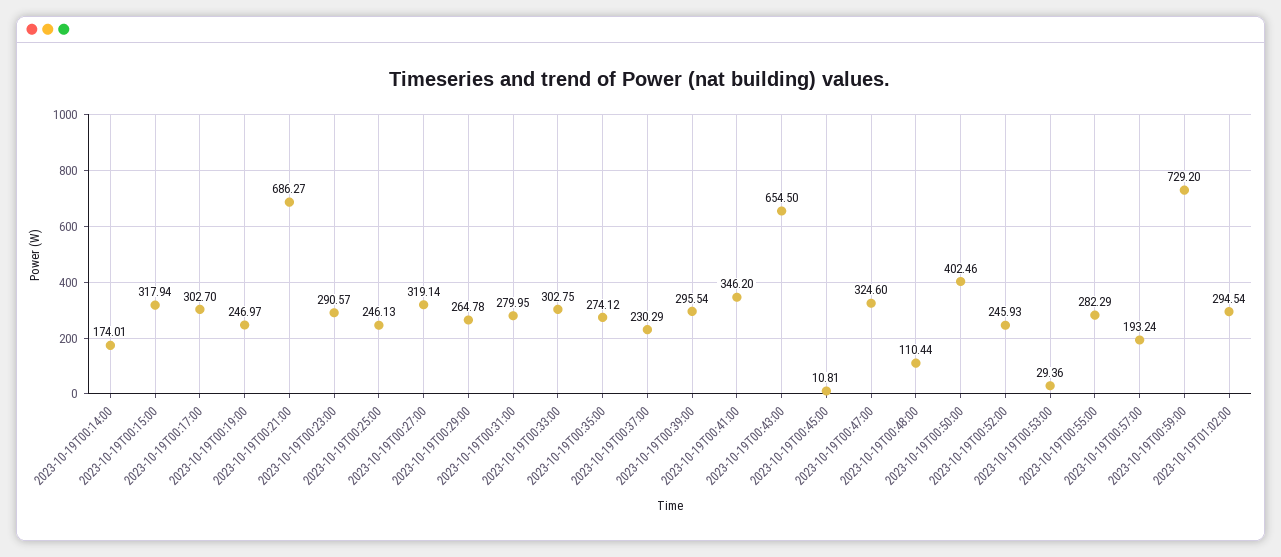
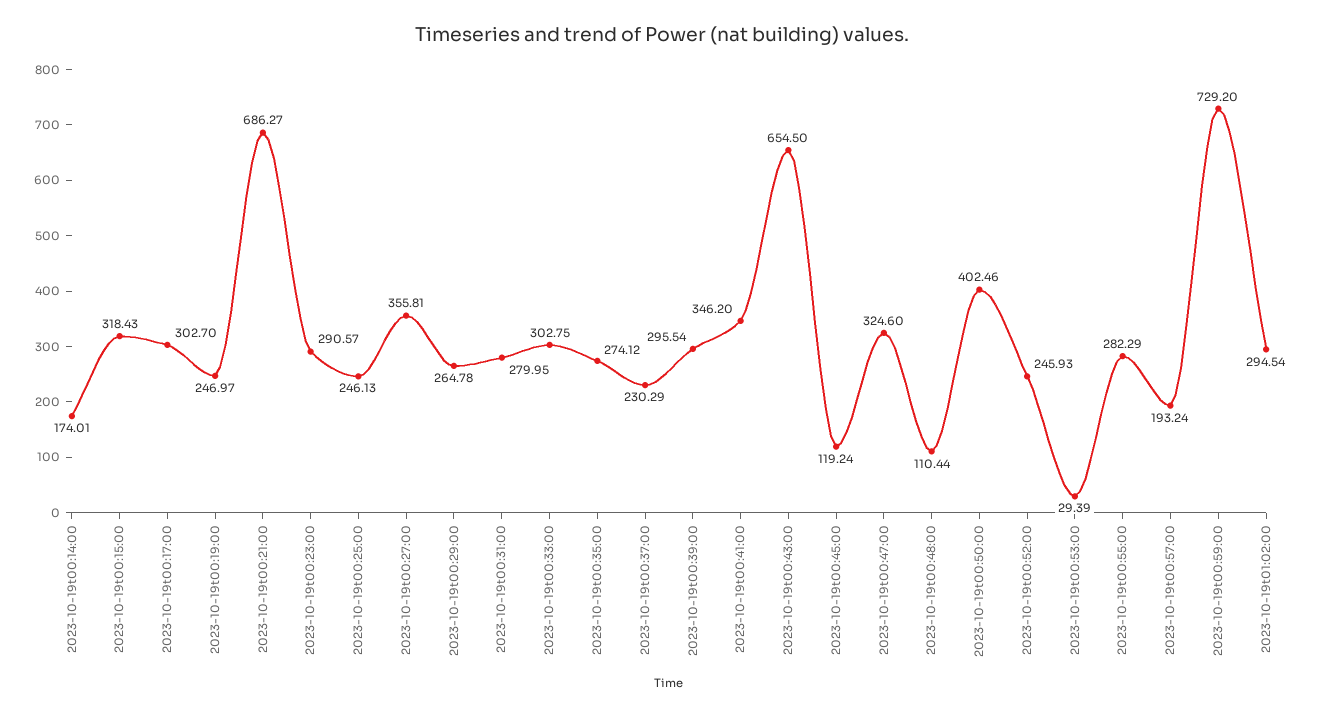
2023-10-19T00:15:00: 317.94 -> 318.43
2023-10-19T00:27:00: 319.14 -> 355.81
2023-10-19T00:45:00: 10.81 -> 119.24
2023-10-19T00:53:00: 29.36 -> 29.39

